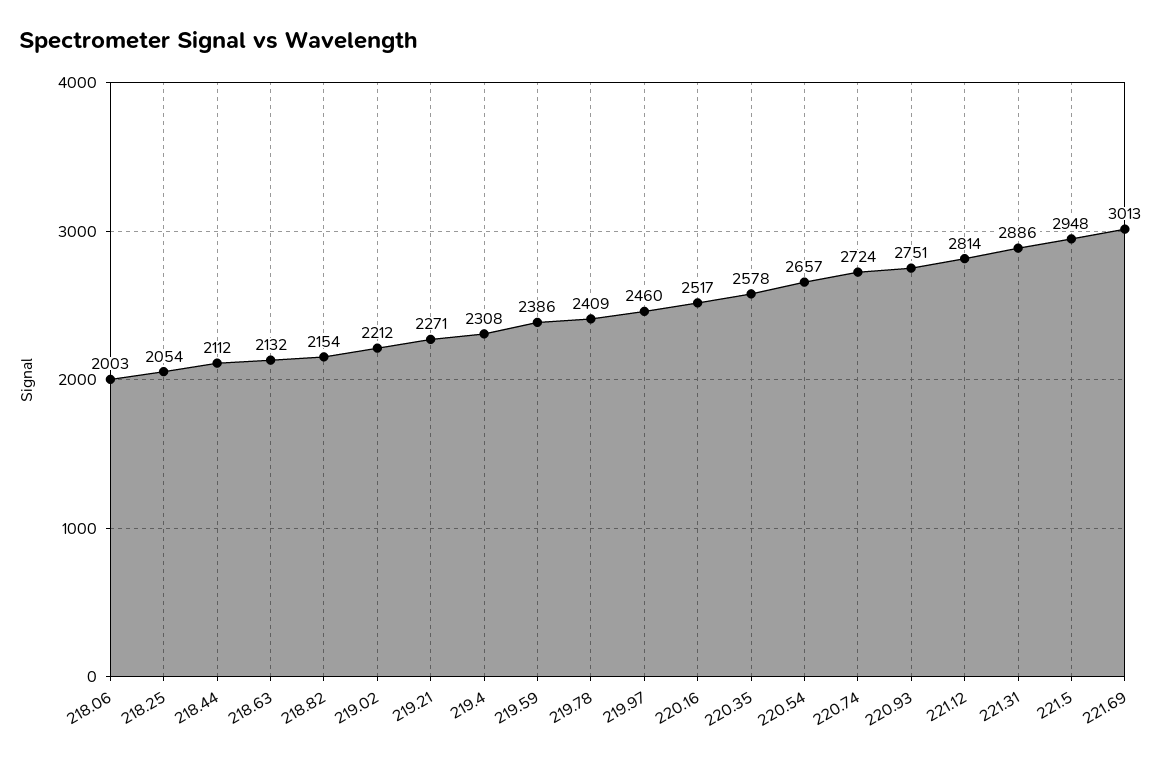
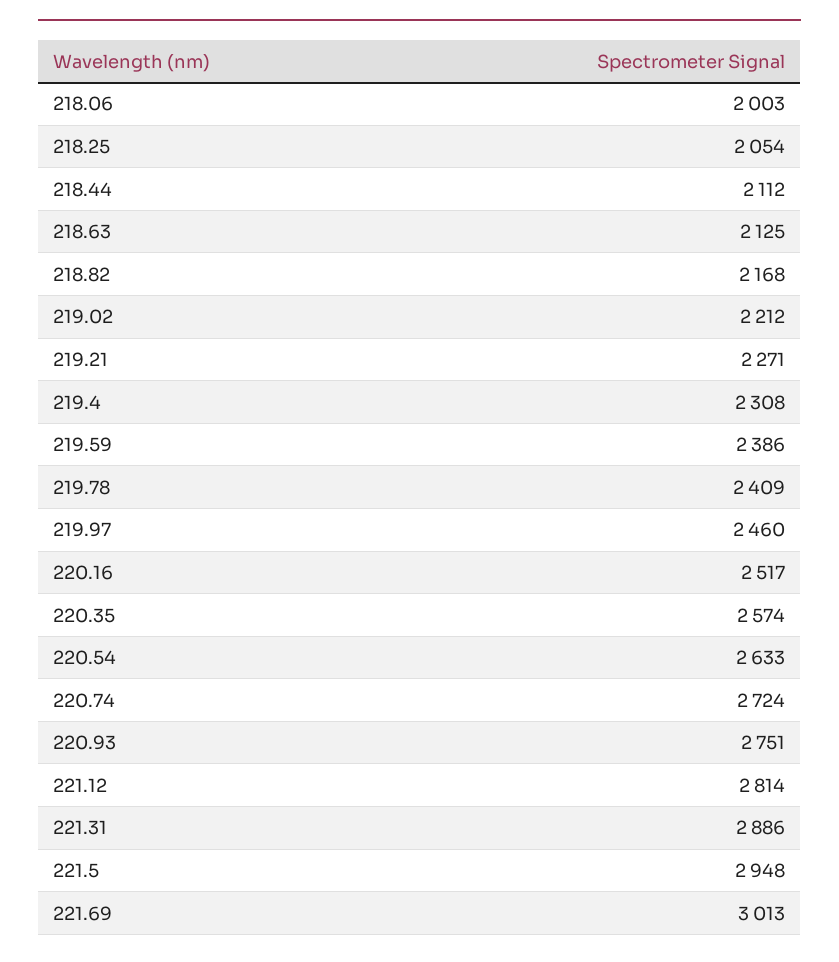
218.63: 2132 -> 2125
218.82: 2154 -> 2168
220.35: 2578 -> 2574
220.54: 2657 -> 2633

